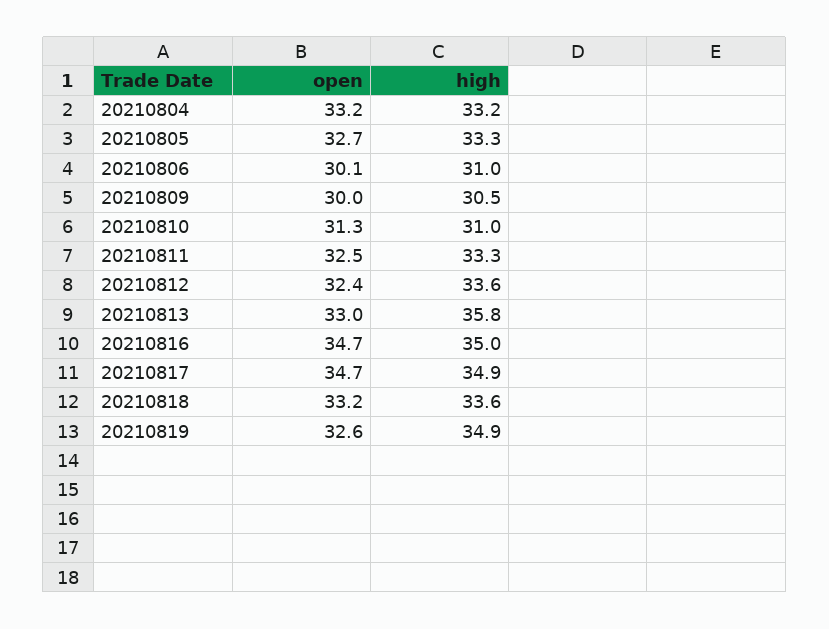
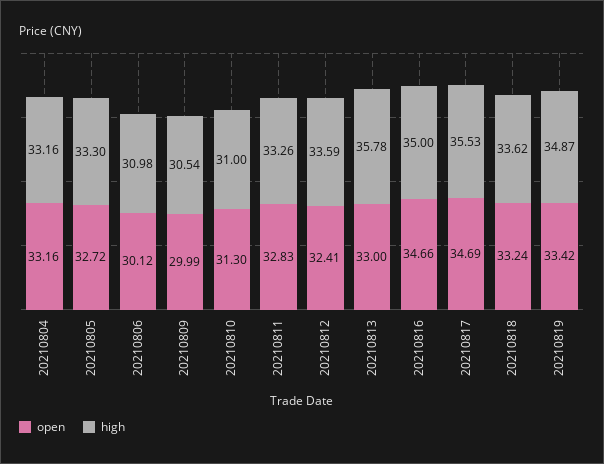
open, 20210811: 32.5 -> 32.83
high, 20210817: 34.9 -> 35.53
open, 20210819: 32.6 -> 33.42

